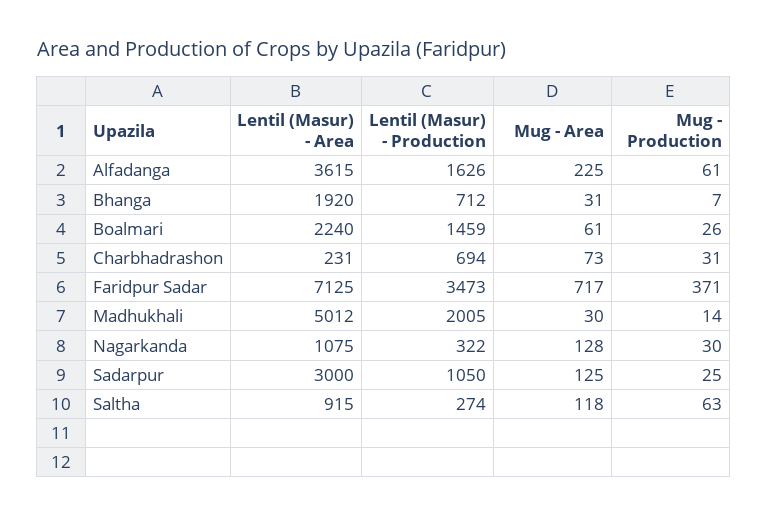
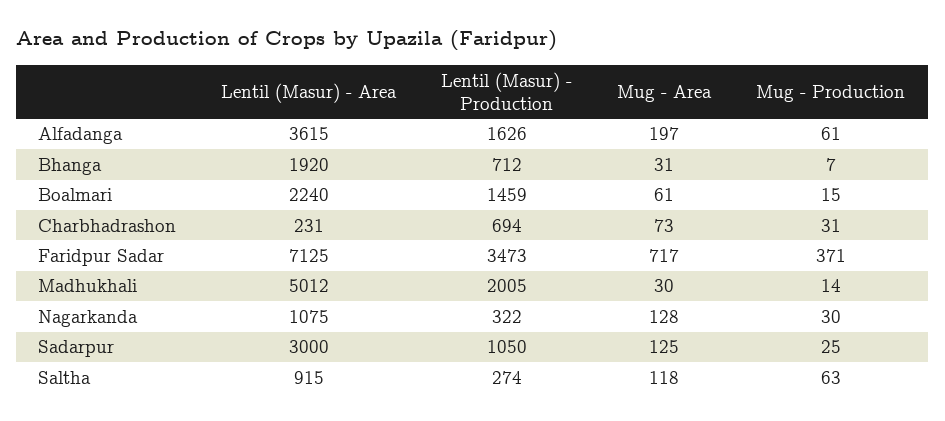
Mug - Area, Alfadanga: 225 -> 197
Mug - Production, Boalmari: 26 -> 15

